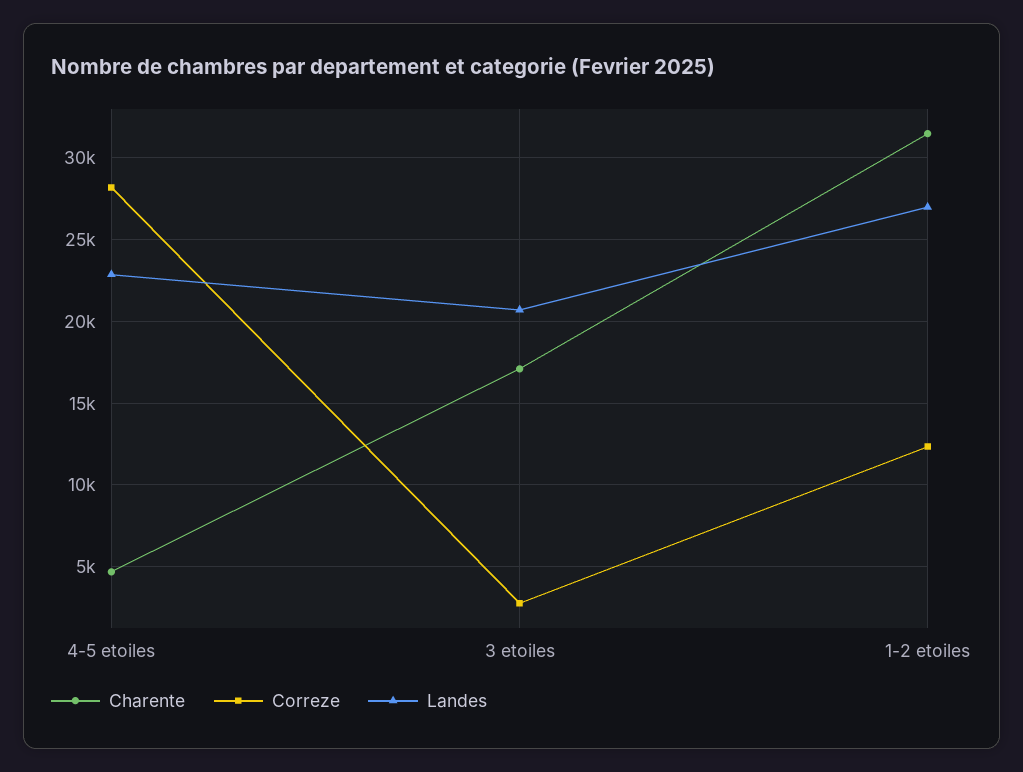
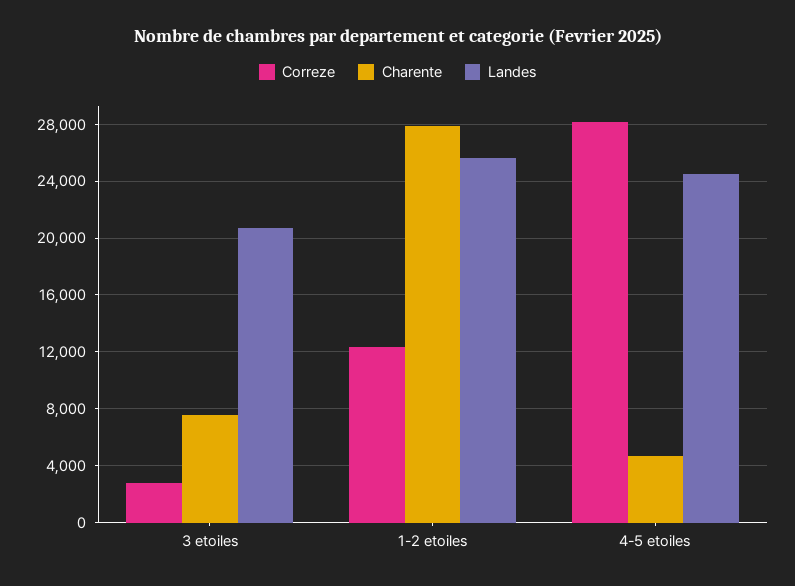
Landes, 4-5 etoiles: 23000 -> 24500
Charente, 3 etoiles: 17000 -> 7500
Charente, 1-2 etoiles: 31500 -> 28000
Landes, 1-2 etoiles: 27000 -> 25500

